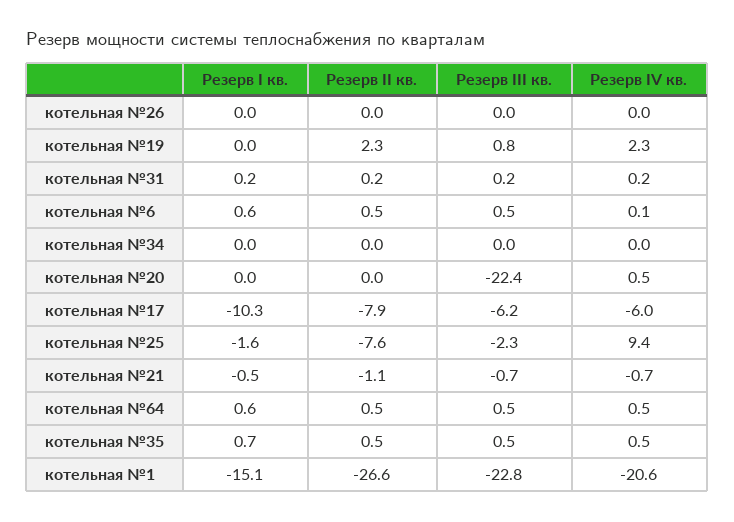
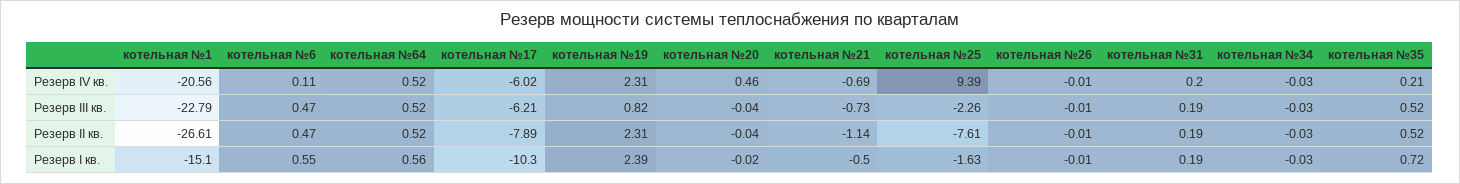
Резерв I кв., котельная №19: 0 -> 2.39
Резерв III кв., котельная №20: -22.4 -> -0.04
Резерв IV кв., котельная №35: 0.5 -> 0.21

